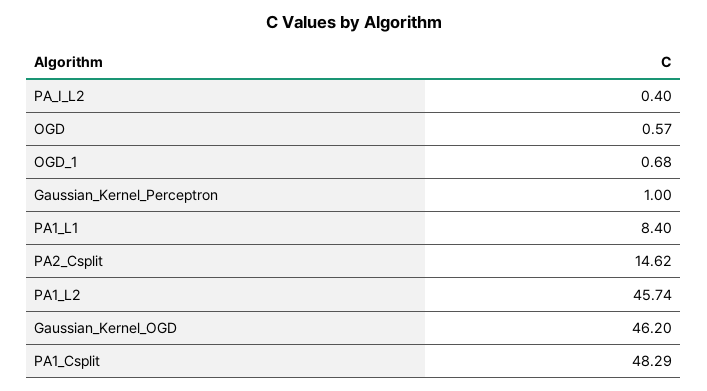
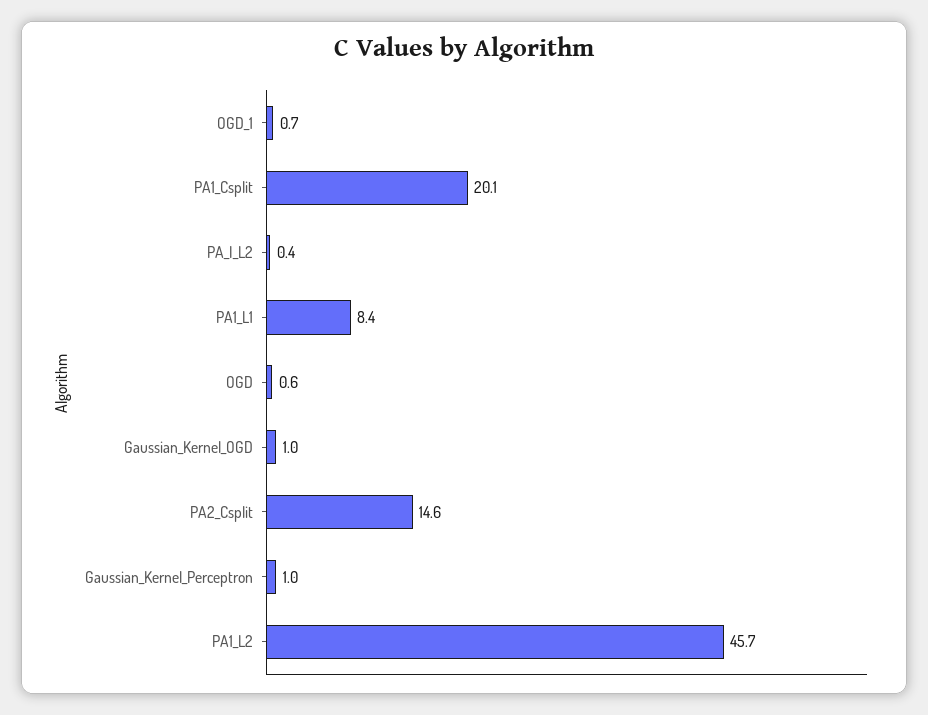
Gaussian_Kernel_OGD: 46.2 -> 1
PA1_Csplit: 48.29 -> 20.1

